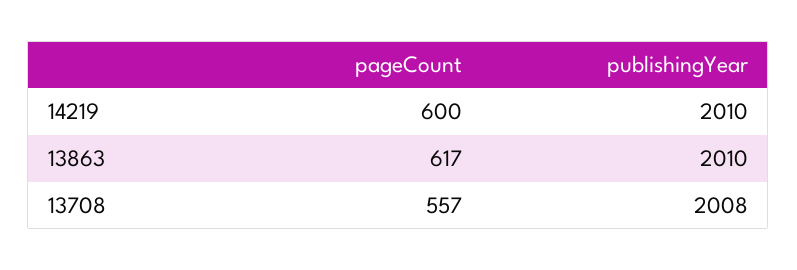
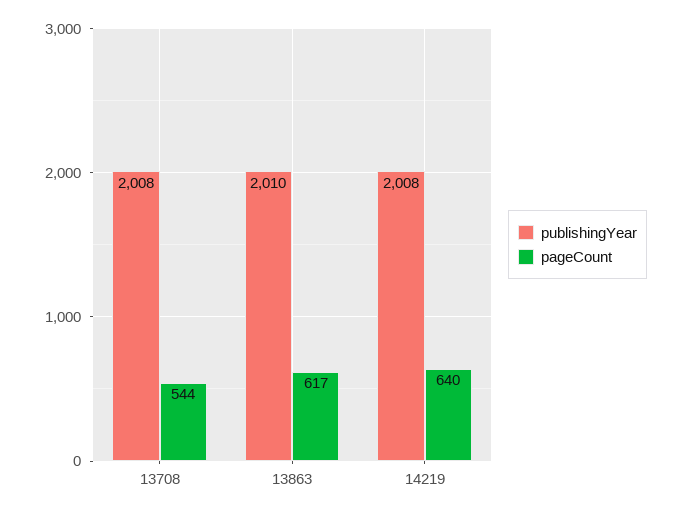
pageCount, 14219: 600 -> 640
publishingYear, 14219: 2010 -> 2008
pageCount, 13708: 557 -> 544

